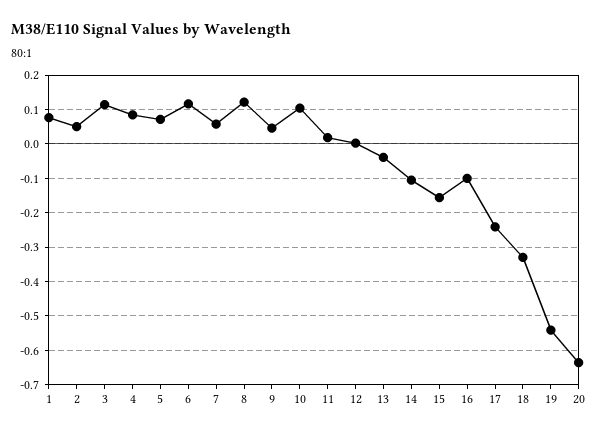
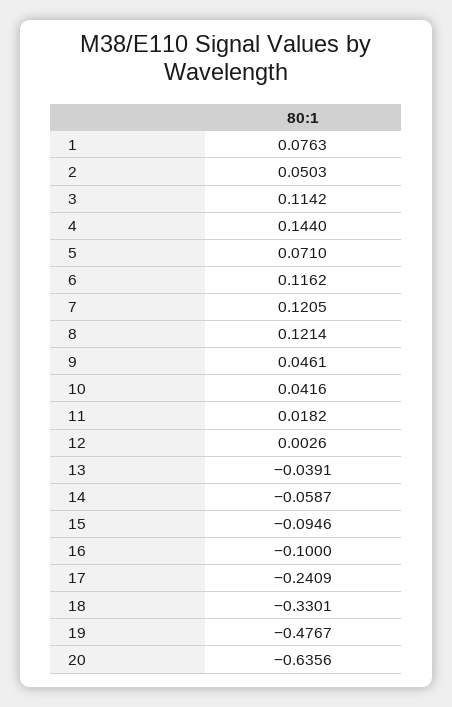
4: 0.08 -> 0.144
7: 0.06 -> 0.1205
10: 0.1 -> 0.0416
14: -0.1 -> -0.0587
15: -0.16 -> -0.0946
19: -0.54 -> -0.4767

